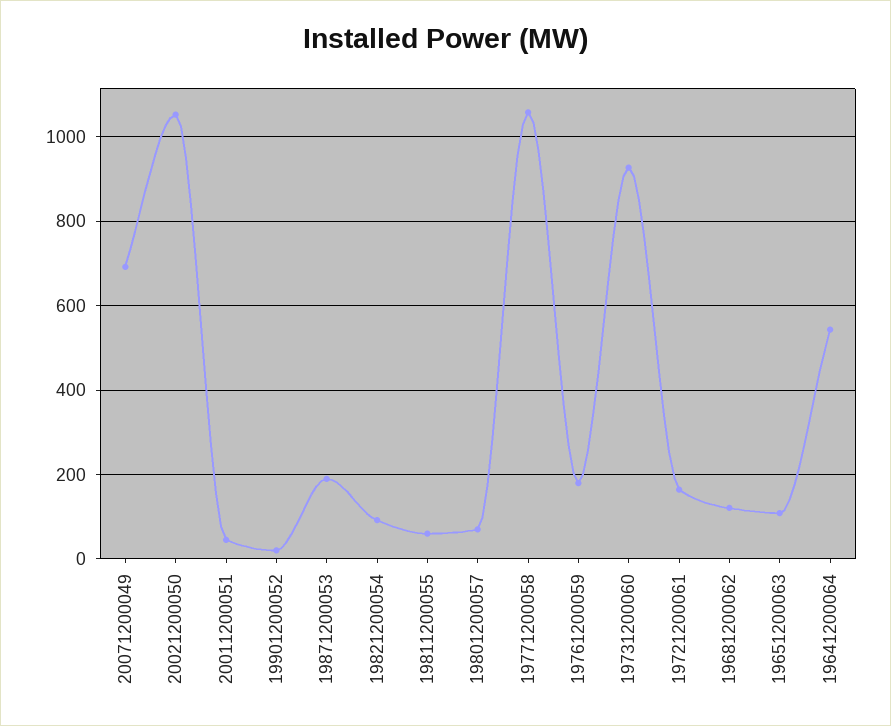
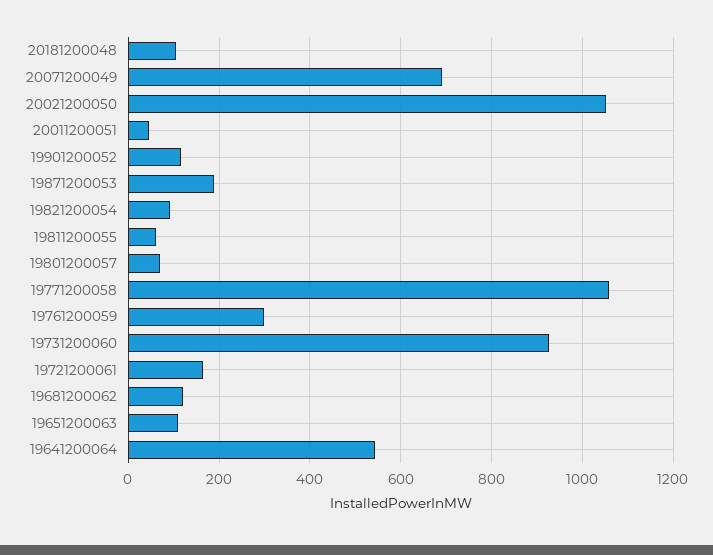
19901200052: 20 -> 120
19761200059: 180 -> 300
20181200048: none -> 100

